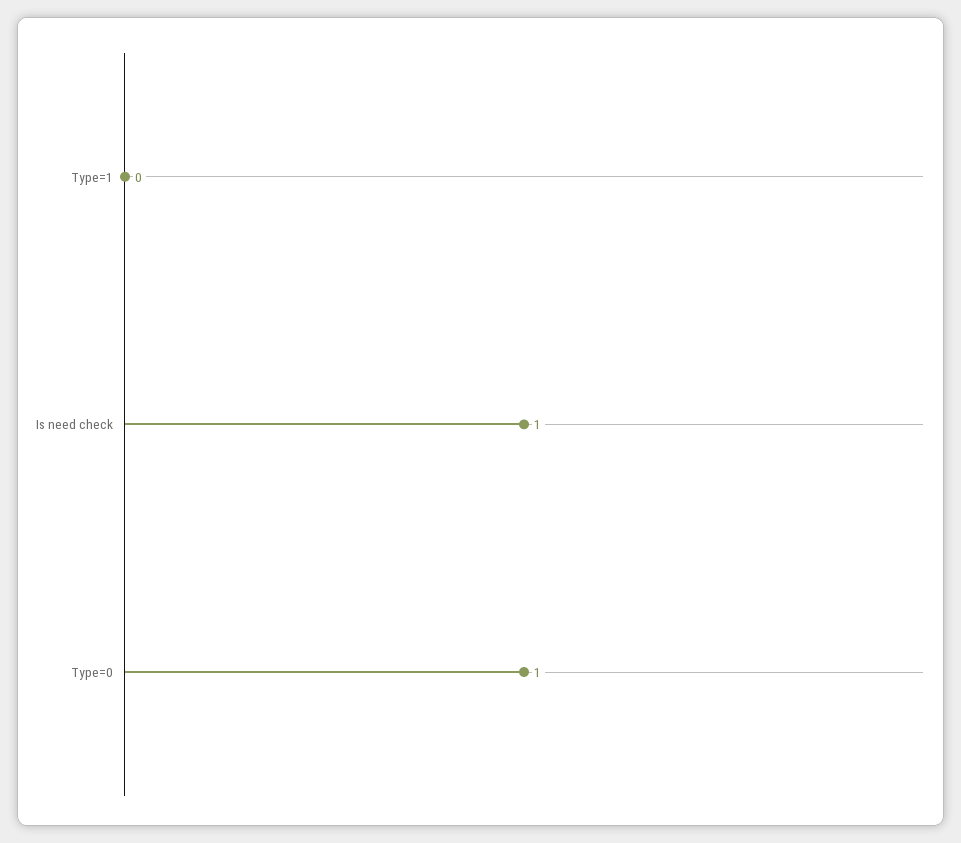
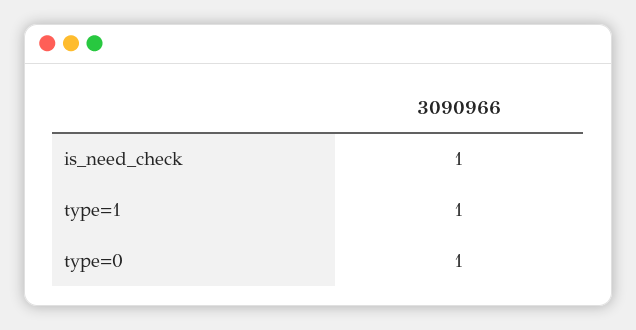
Type=1: 0 -> 1

